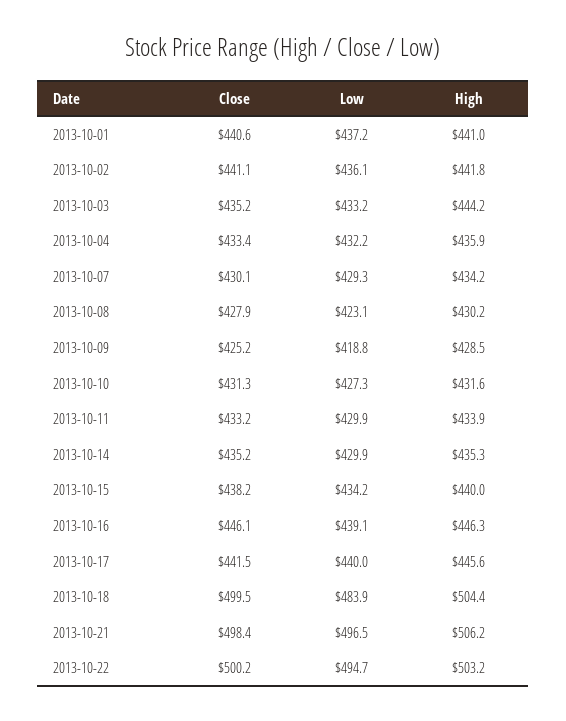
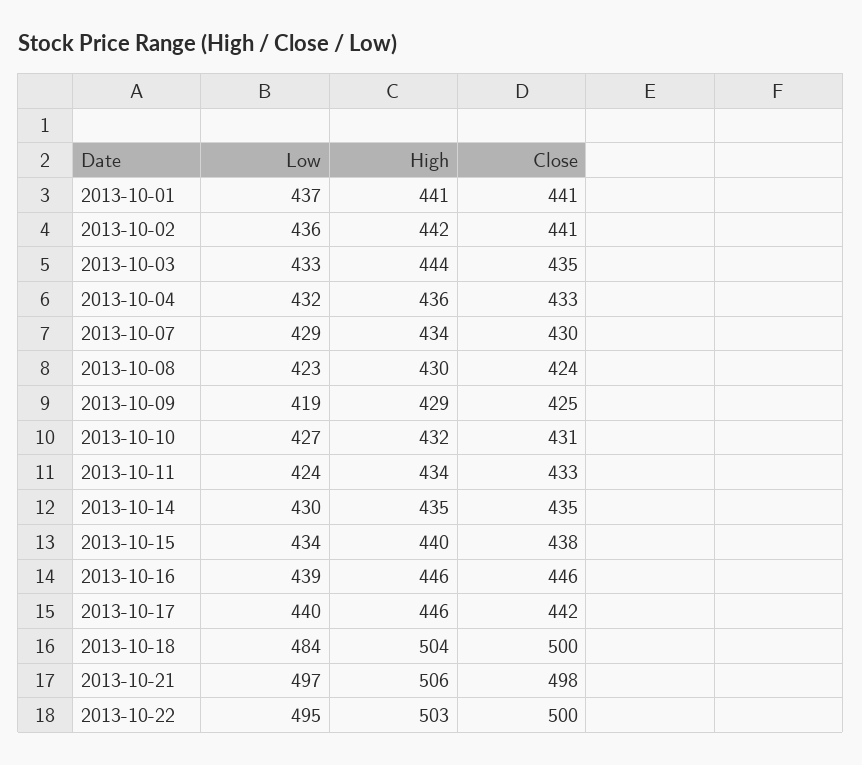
Close, 2013-10-08: 427.9 -> 424
Low, 2013-10-11: 429.9 -> 424

